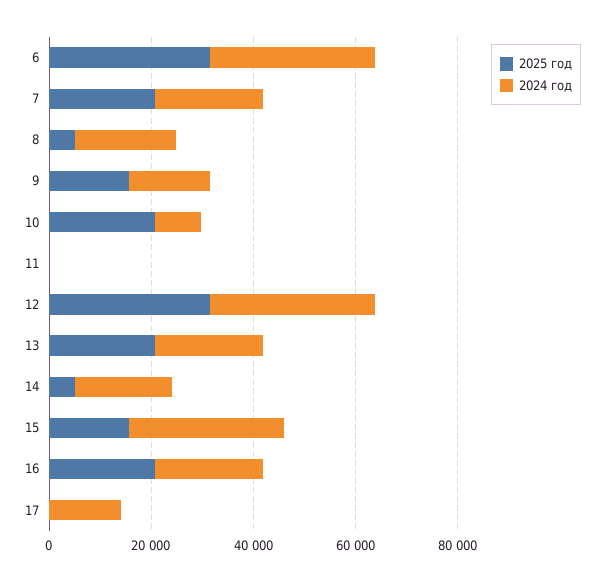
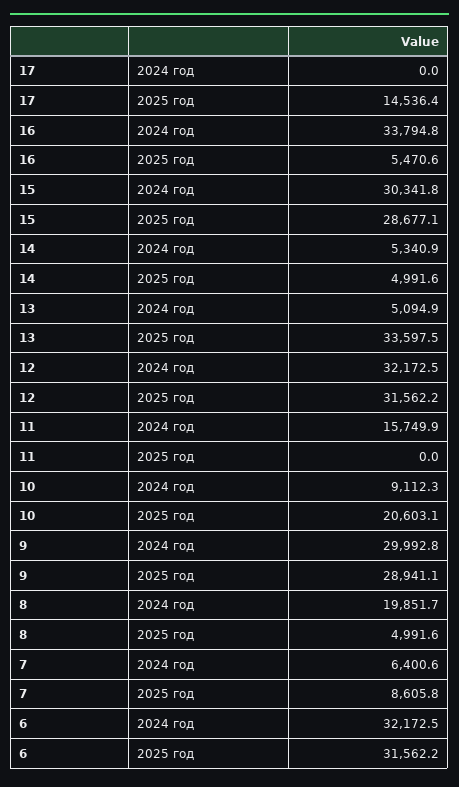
2025 год, 7: 20000 -> 8605.8
2024 год, 7: 20000 -> 6400.6
2025 год, 9: 15000 -> 28941.1
2024 год, 9: 15000 -> 29992.8
2024 год, 11: 0 -> 15749.9
2025 год, 13: 20000 -> 33597.5
2024 год, 13: 20000 -> 5094.9
2024 год, 14: 20000 -> 5340.9
2025 год, 15: 15000 -> 28677.1
2025 год, 16: 20000 -> 5470.6
2024 год, 16: 20000 -> 33794.8
2025 год, 17: 0 -> 14536.4
2024 год, 17: 15000 -> 0

